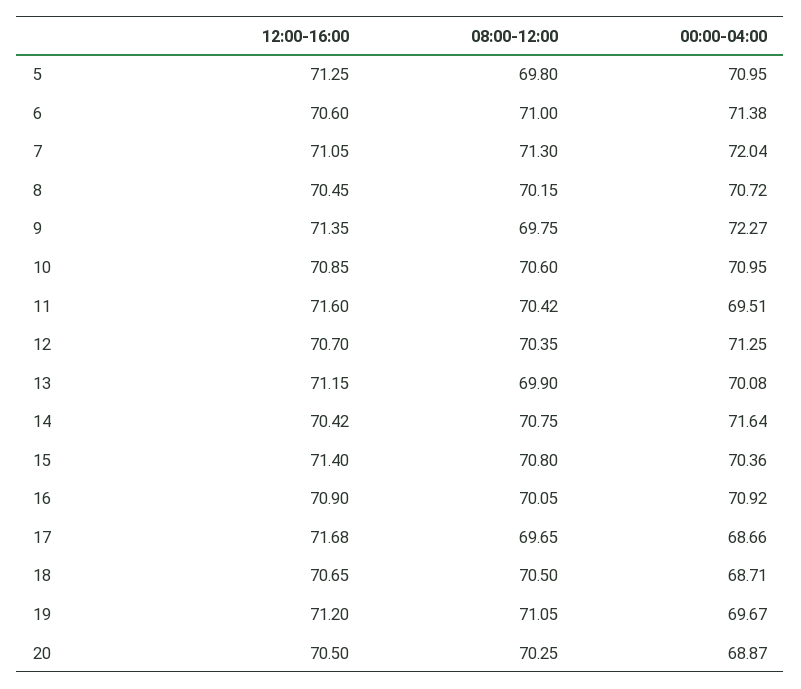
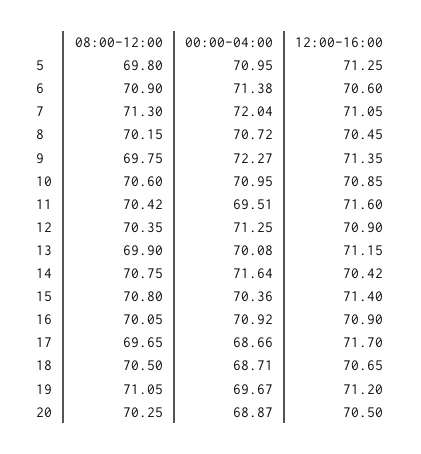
08:00-12:00, 6: 71 -> 70.9
12:00-16:00, 12: 70.7 -> 70.9
12:00-16:00, 17: 71.68 -> 71.7

